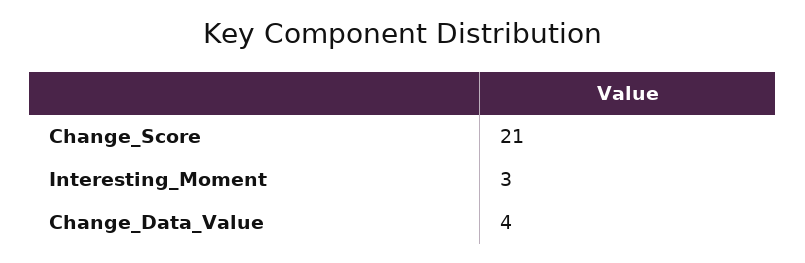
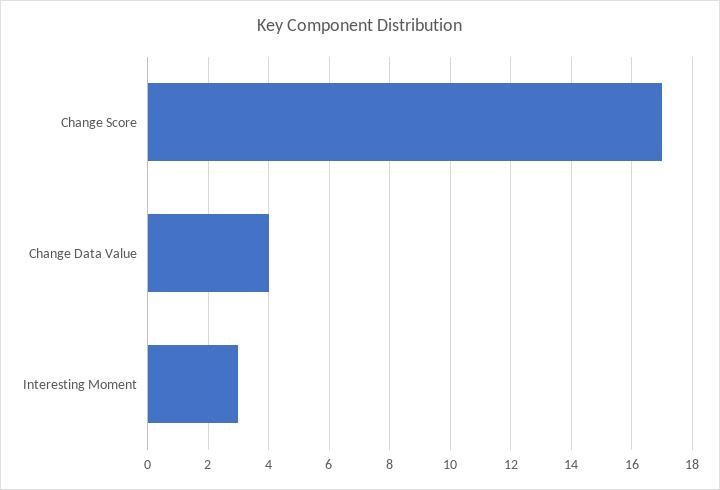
Change_Score: 21 -> 17

